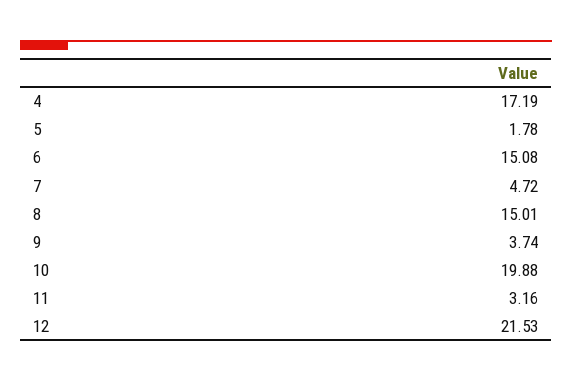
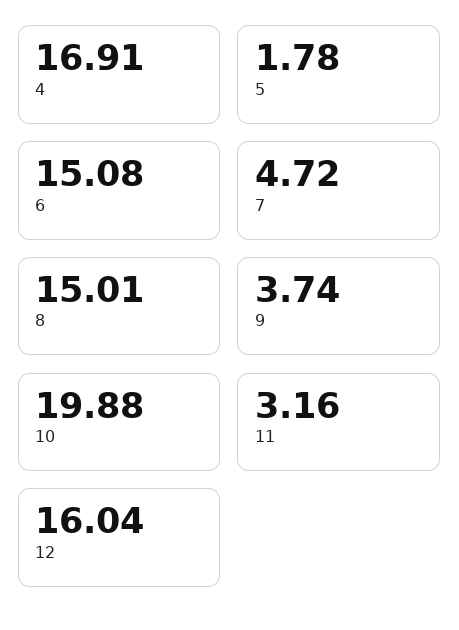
4: 17.19 -> 16.91
12: 21.53 -> 16.04

